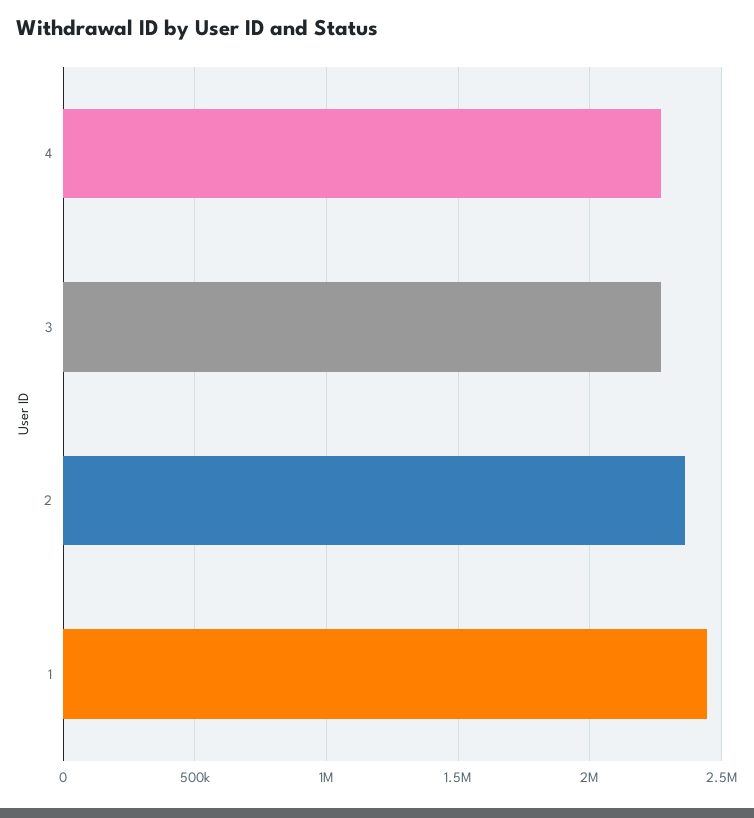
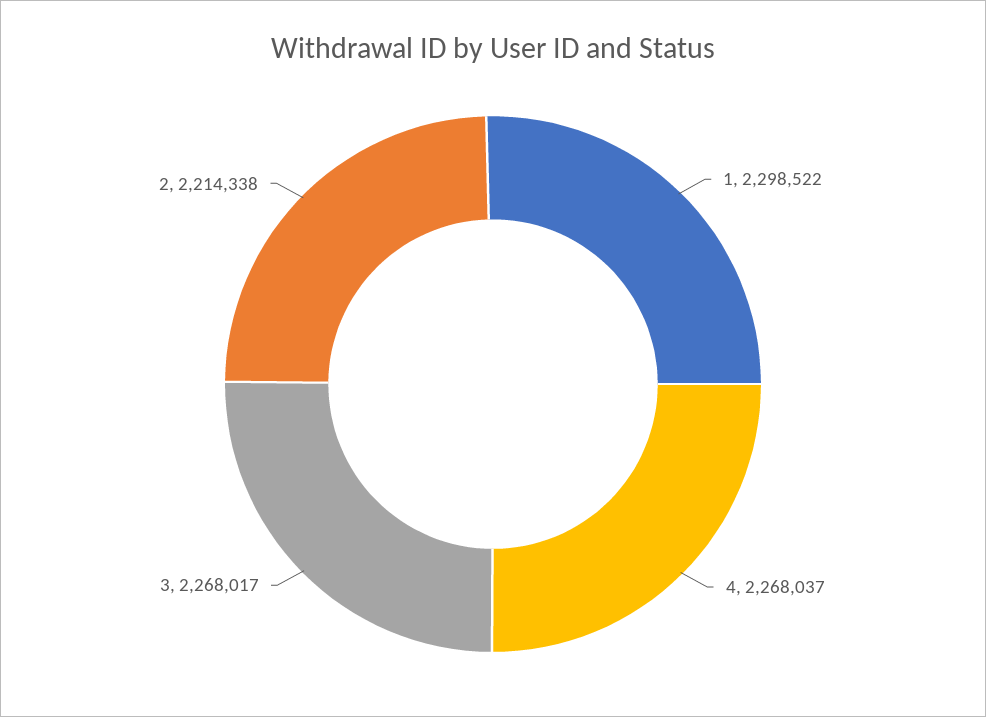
2: 2350000 -> 2214338
1: 2450000 -> 2298522

